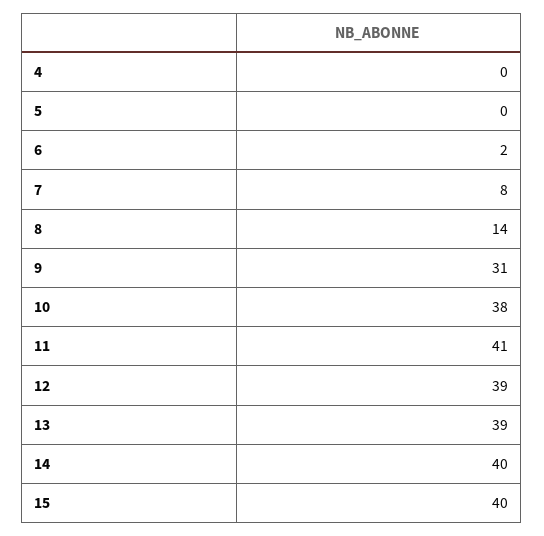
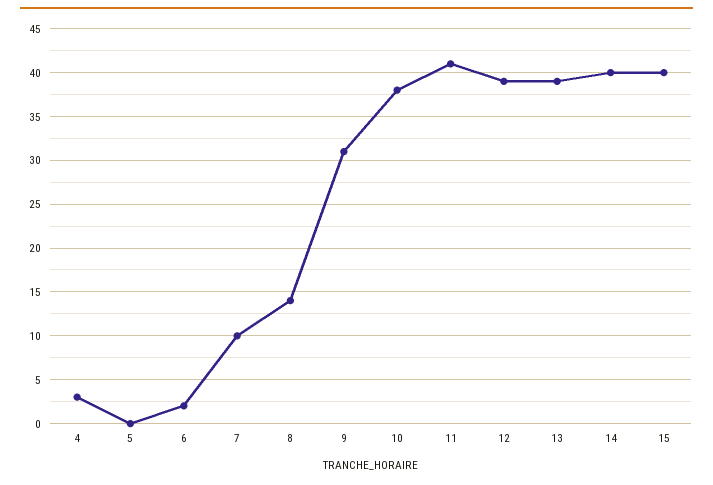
4: 0 -> 3
7: 8 -> 10

